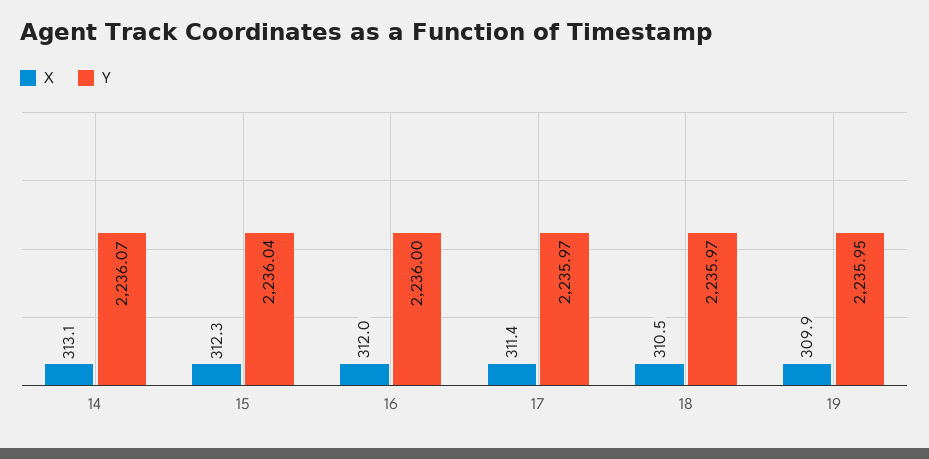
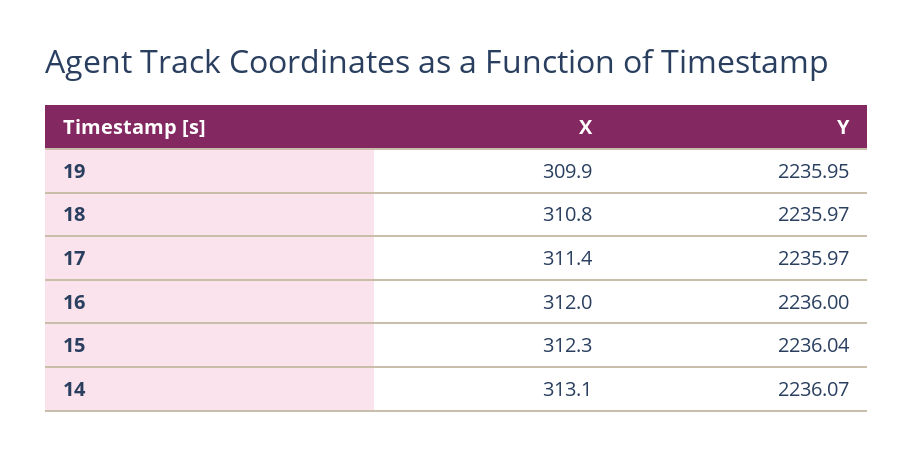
X, 18: 310.5 -> 310.8

